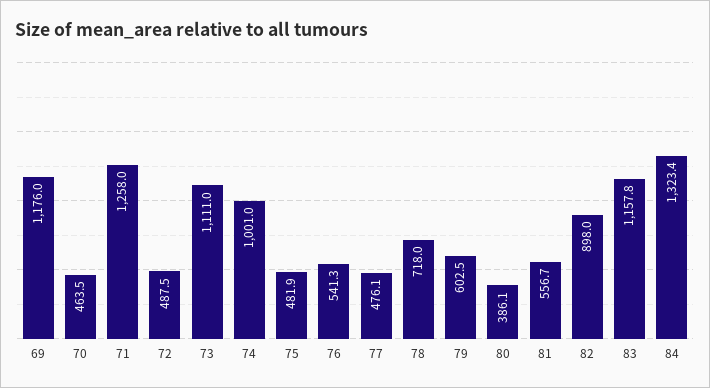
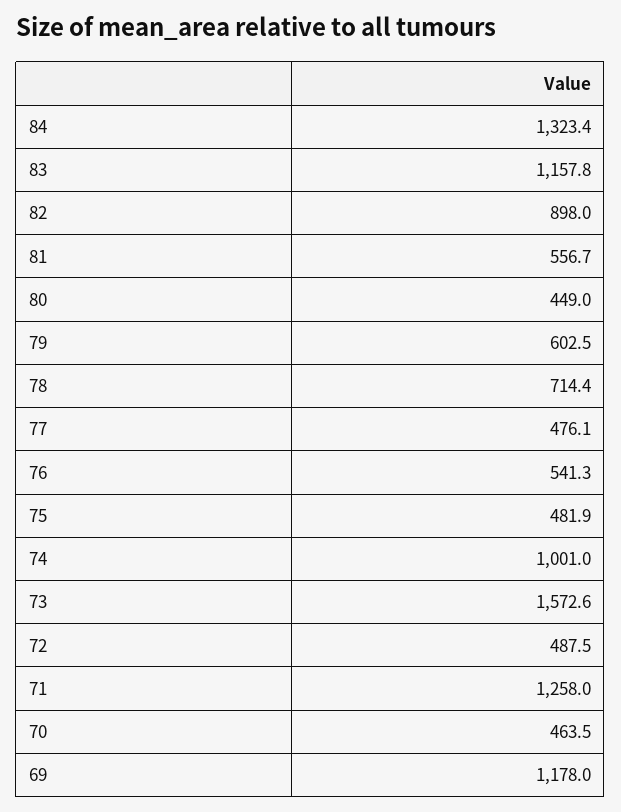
69: 1176 -> 1178
73: 1111 -> 1572.6
78: 718 -> 714.4
80: 386.1 -> 449

